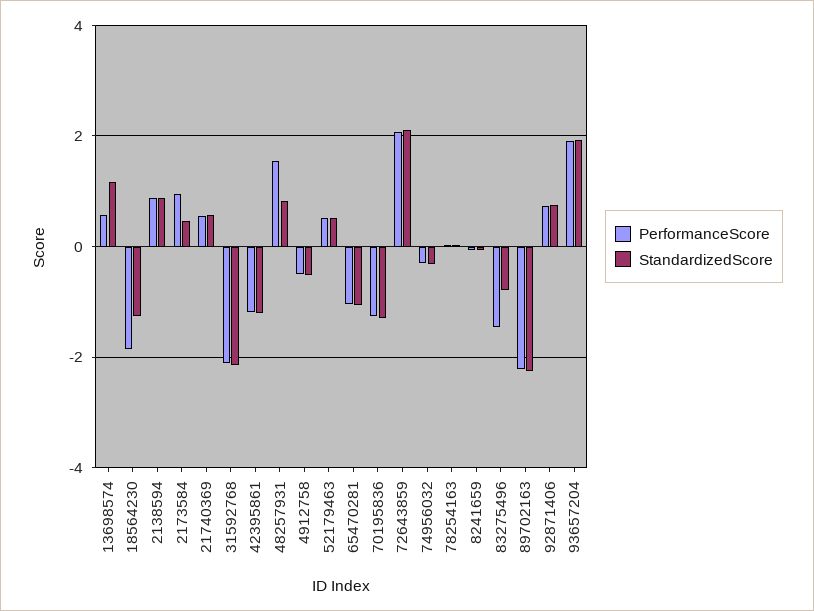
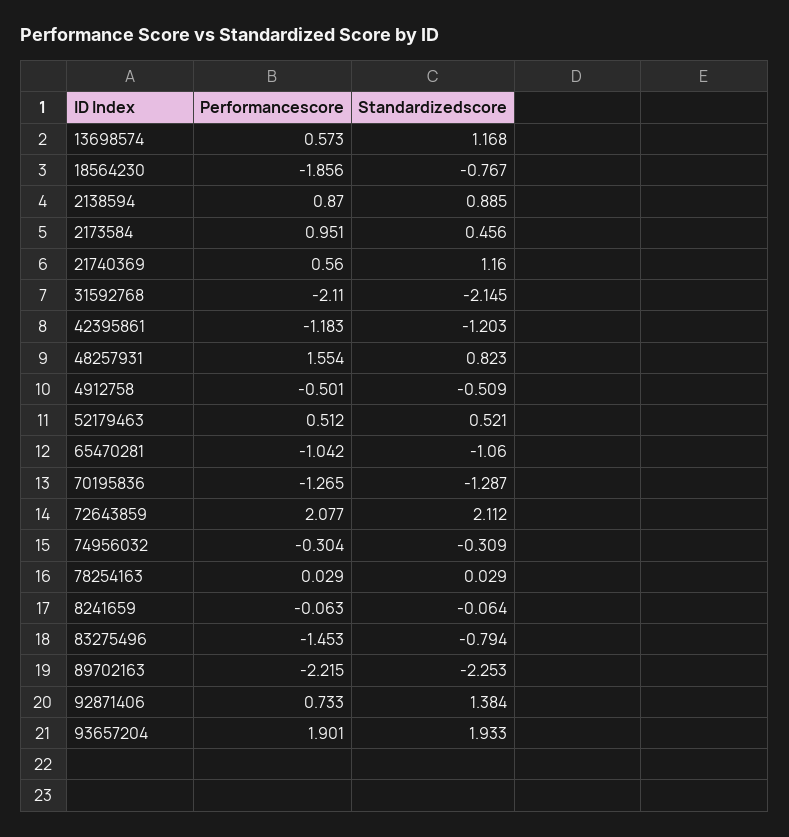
StandardizedScore, 18564230: -1.2 -> -0.767
StandardizedScore, 21740369: 0.6 -> 1.16
StandardizedScore, 92871406: 0.8 -> 1.384

